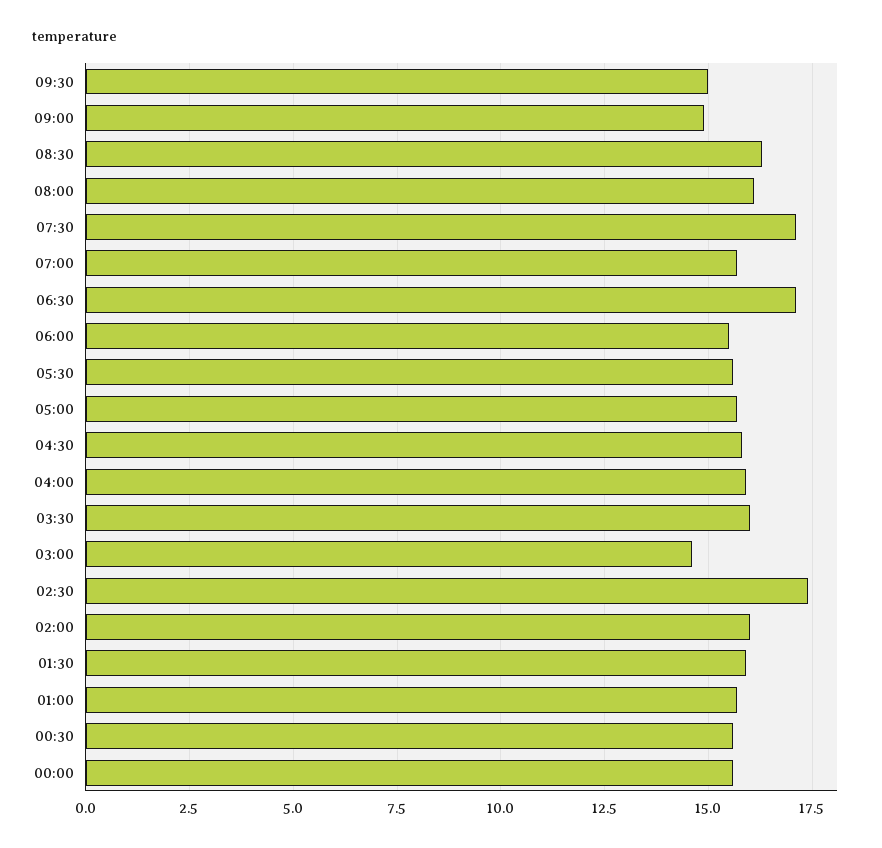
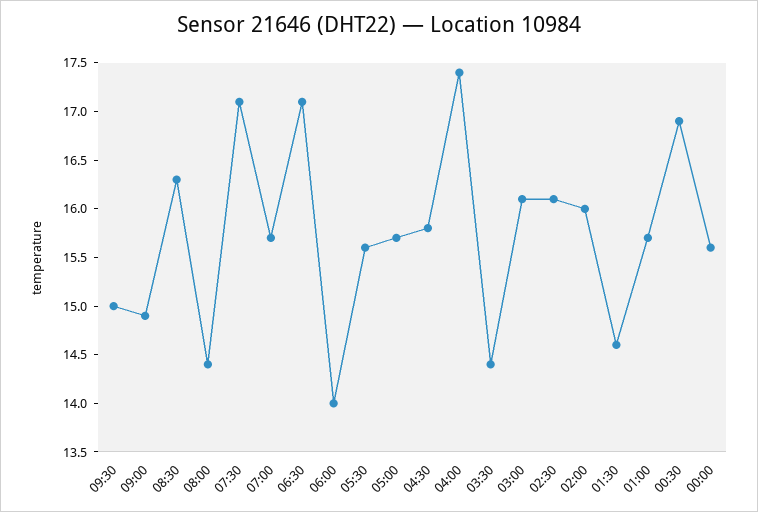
08:00: 16 -> 14.4
06:00: 15.5 -> 14
04:00: 16 -> 17.4
03:30: 16 -> 14.4
03:00: 14.5 -> 16.1
02:30: 17.5 -> 16.1
01:30: 16 -> 14.6
00:30: 15.5 -> 16.9

